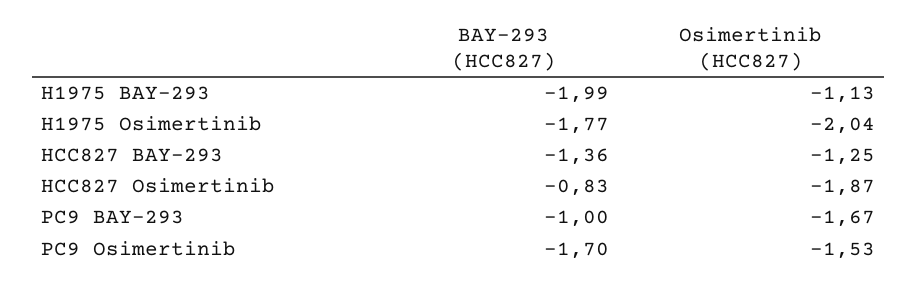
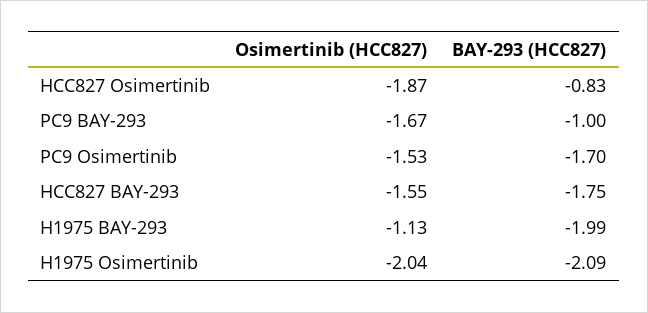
BAY-293 (HCC827), H1975 Osimertinib: -1.77 -> -2.09
BAY-293 (HCC827), HCC827 BAY-293: -1.36 -> -1.75
Osimertinib (HCC827), HCC827 BAY-293: -1.25 -> -1.55

